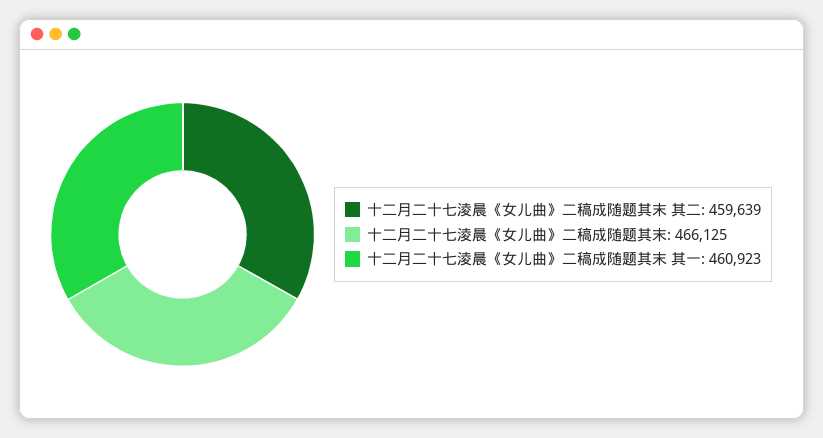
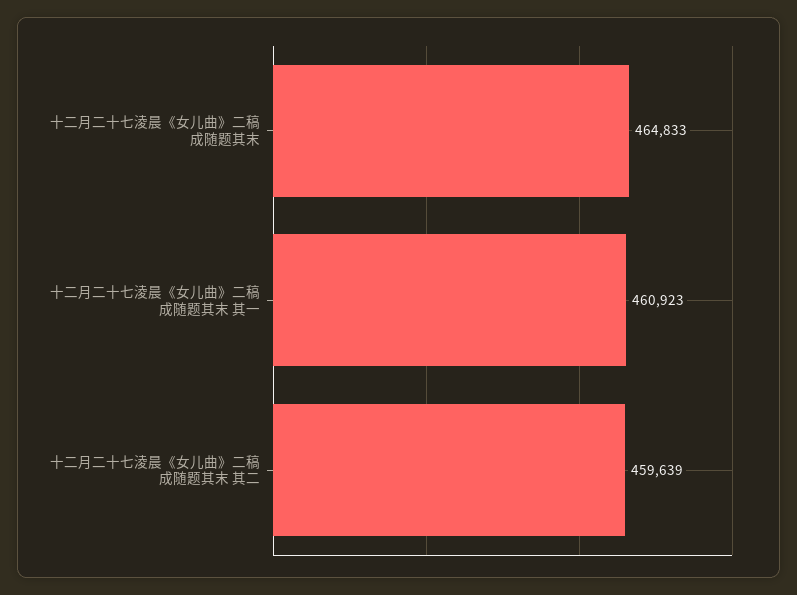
十二月二十七淩晨《女儿曲》二稿成随题其末: 466125 -> 464833

